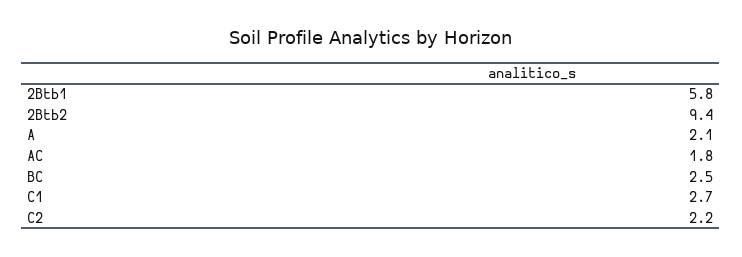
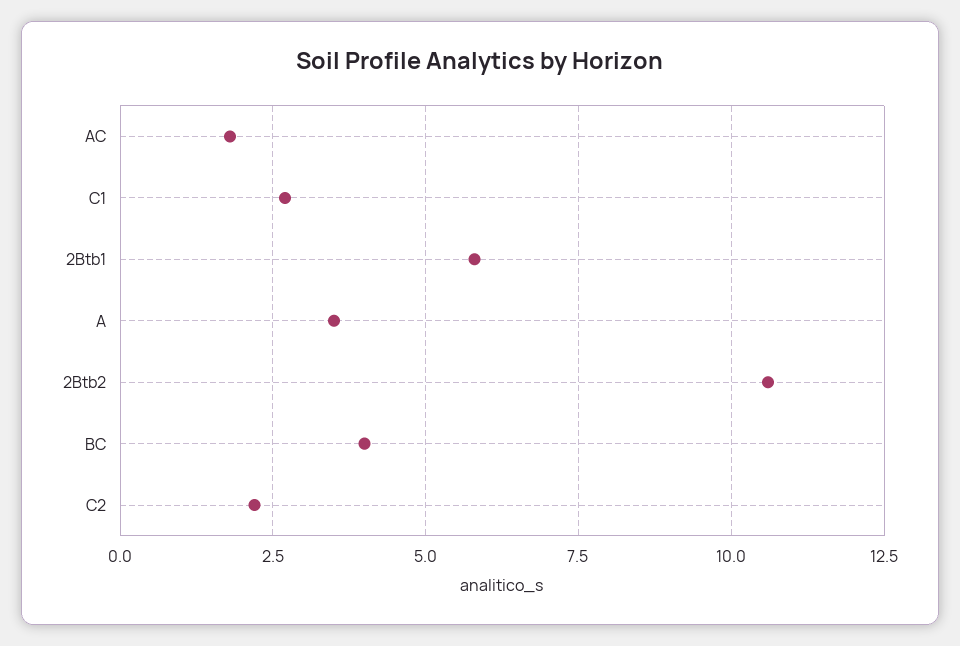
2Btb2: 9.4 -> 10.5
A: 2.1 -> 3.5
BC: 2.5 -> 4

